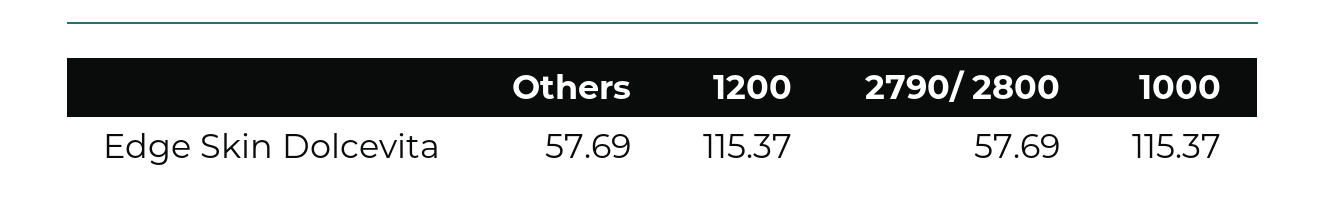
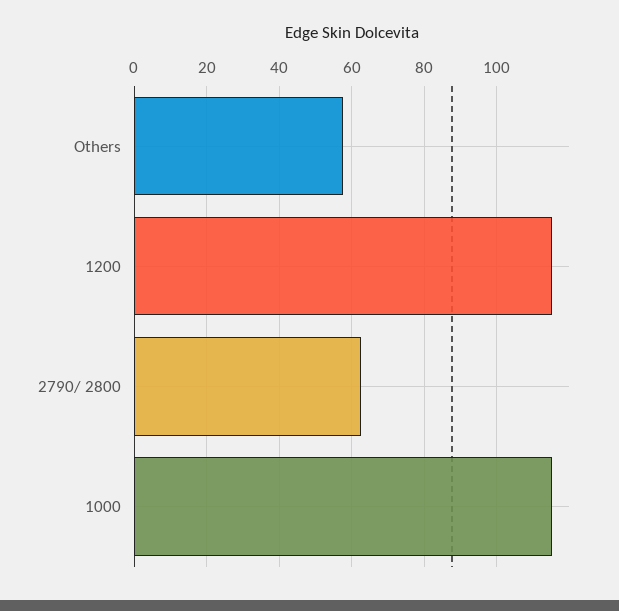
2790/ 2800: 57.69 -> 62

